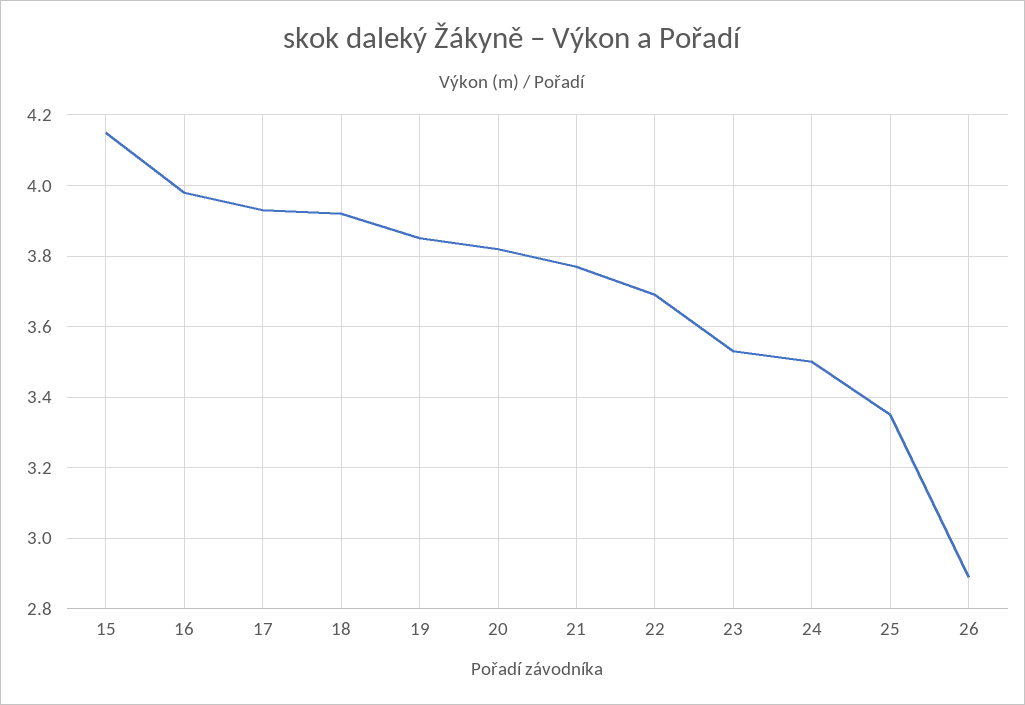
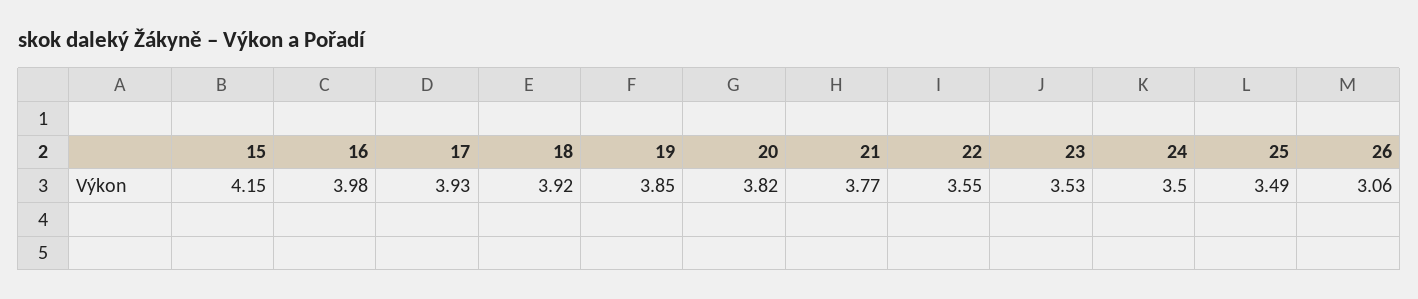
22: 3.7 -> 3.55
25: 3.35 -> 3.49
26: 2.9 -> 3.06

